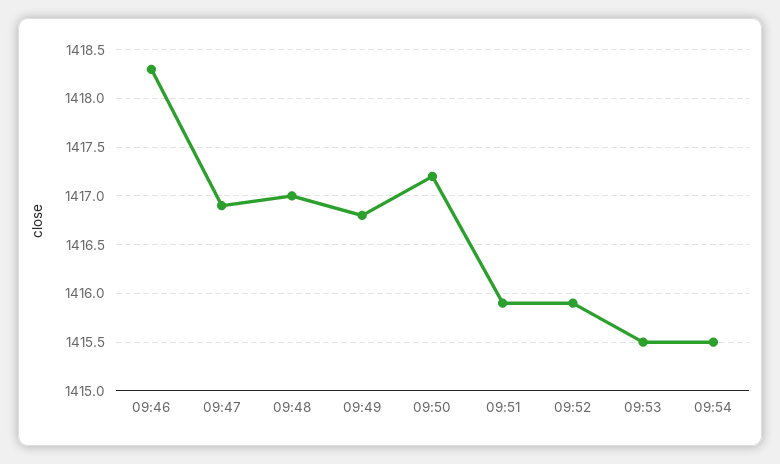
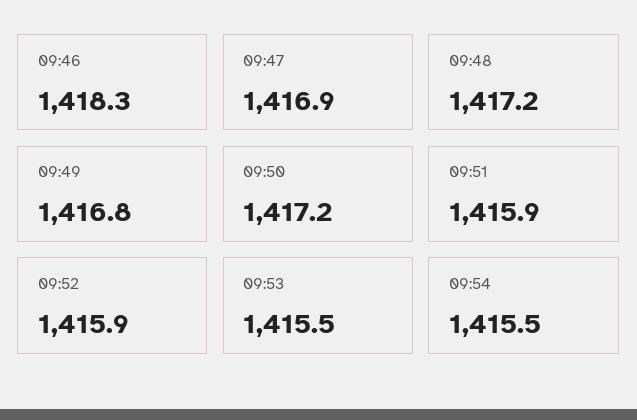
09:48: 1417 -> 1417.2

